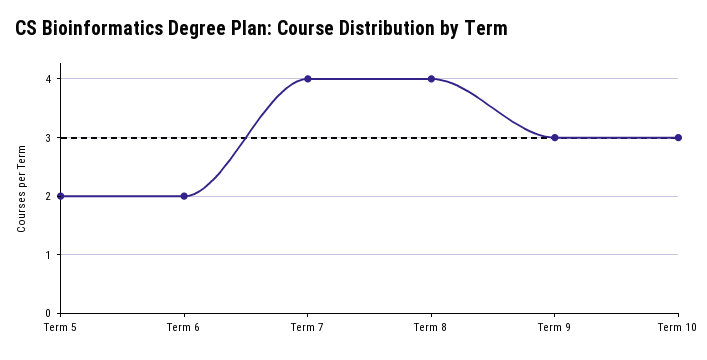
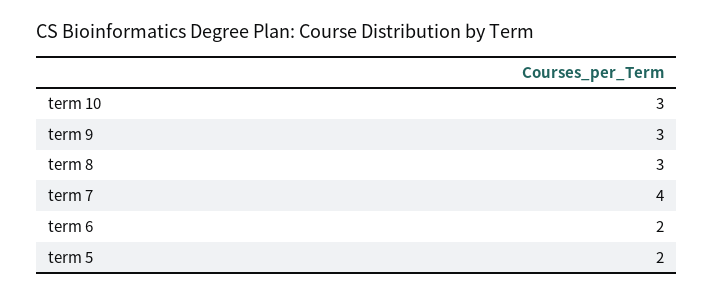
Term 8: 4 -> 3

